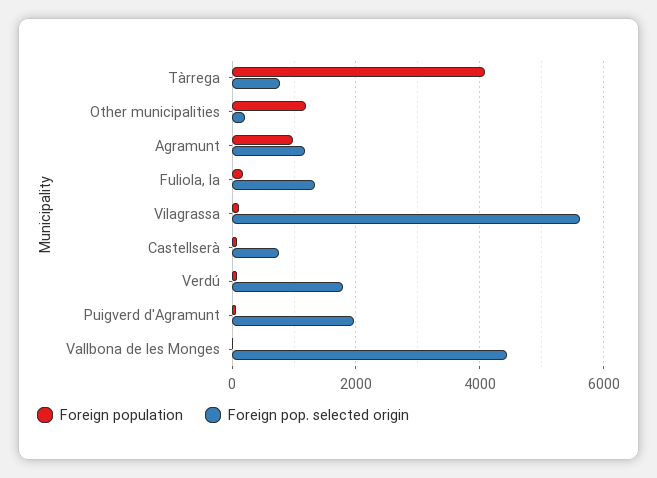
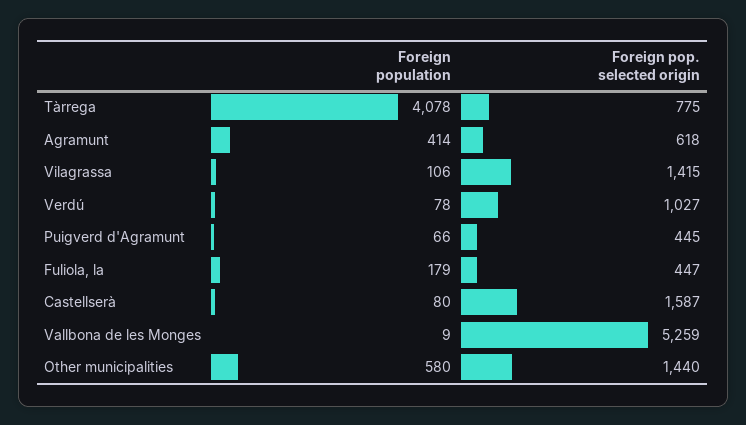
Foreign population, Other municipalities: 1200 -> 580
Foreign pop. selected origin, Other municipalities: 200 -> 1440
Foreign population, Agramunt: 1000 -> 414
Foreign pop. selected origin, Agramunt: 1200 -> 618
Foreign pop. selected origin, Fuliola, la: 1400 -> 447
Foreign pop. selected origin, Vilagrassa: 5600 -> 1415
Foreign pop. selected origin, Castellserà: 800 -> 1587
Foreign pop. selected origin, Verdú: 1800 -> 1027
Foreign pop. selected origin, Puigverd d'Agramunt: 2000 -> 445
Foreign pop. selected origin, Vallbona de les Monges: 4400 -> 5259

